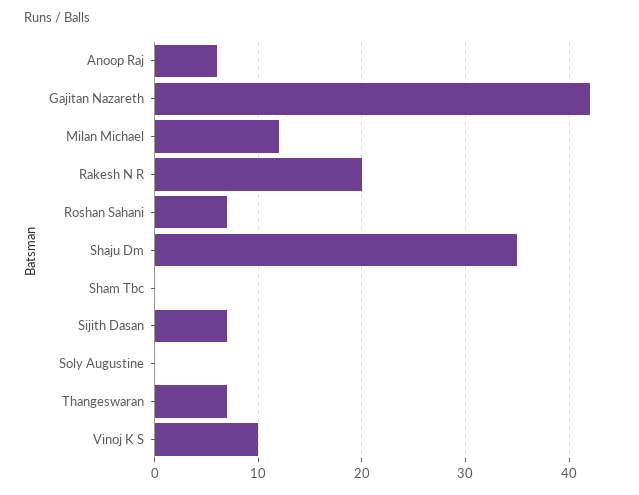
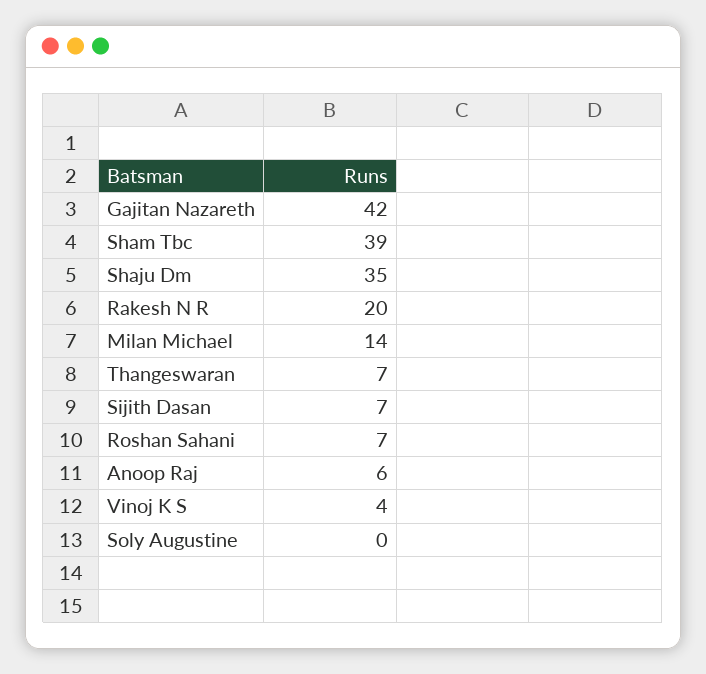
Milan Michael: 12 -> 14
Sham Tbc: 0 -> 39
Vinoj K S: 10 -> 4

